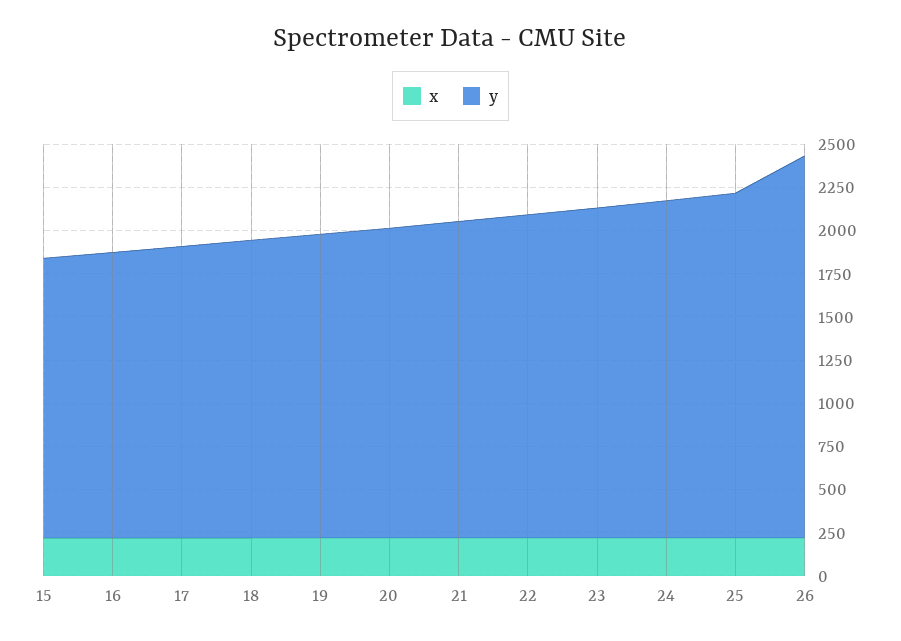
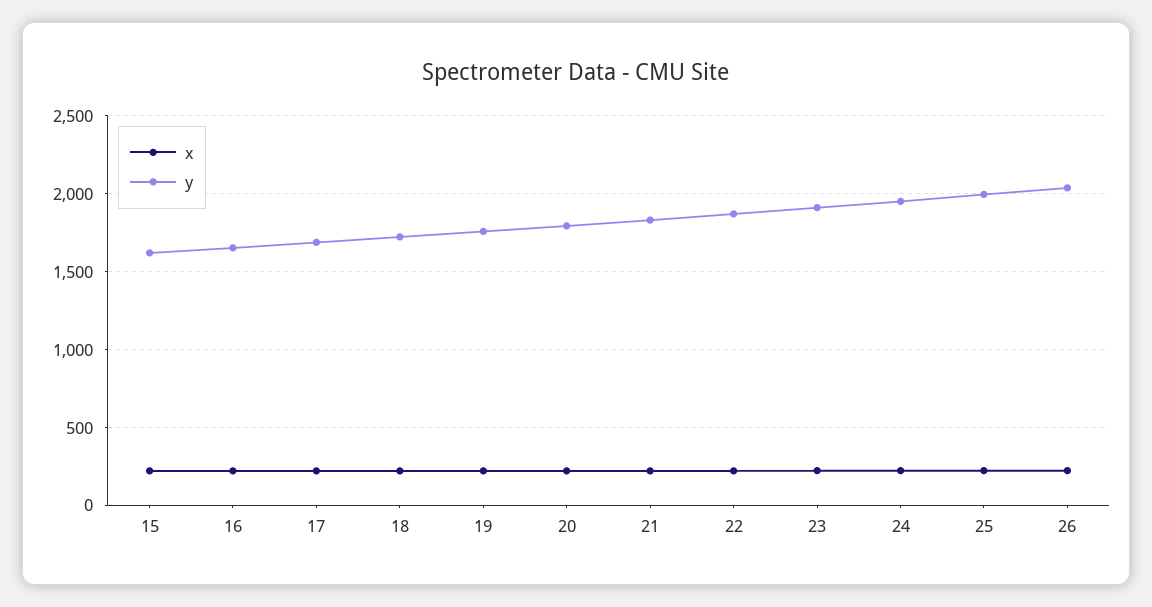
y, 26: 2200 -> 2050

